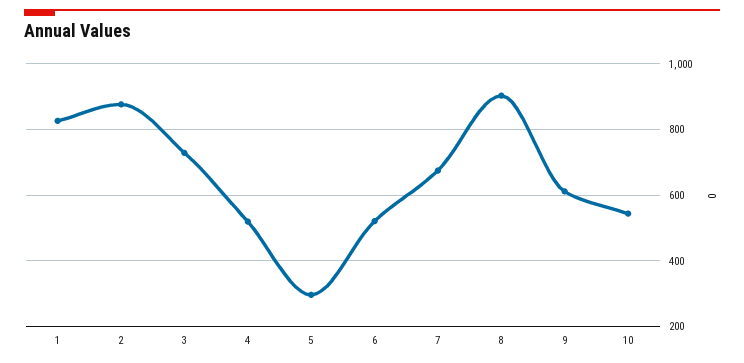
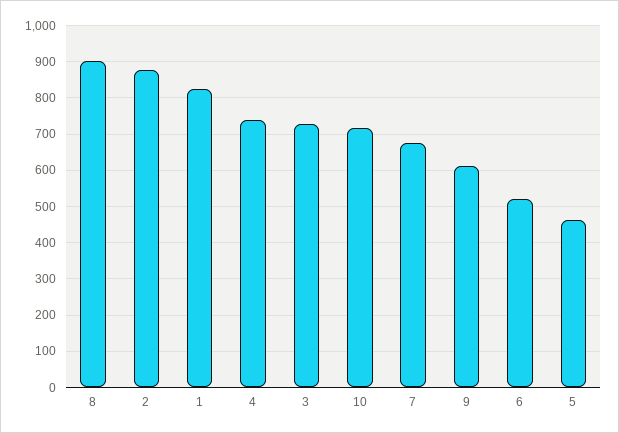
4: 520 -> 740
5: 300 -> 460
10: 540 -> 720

